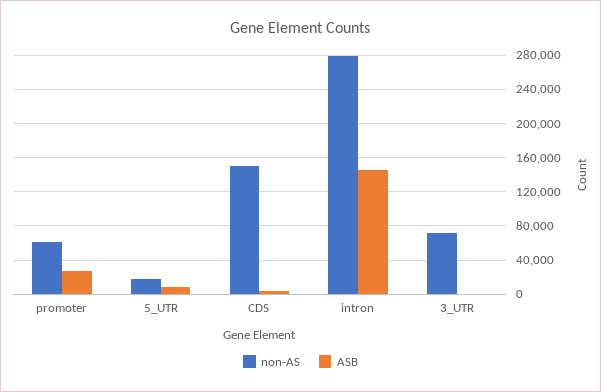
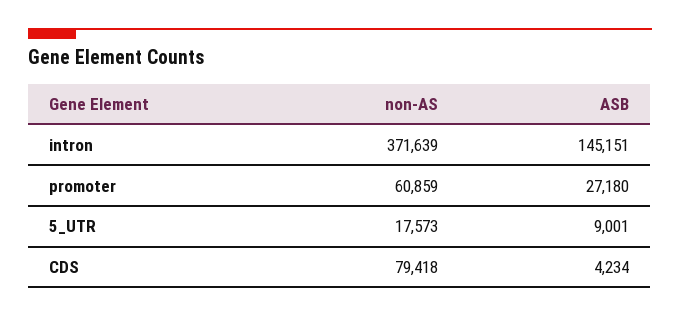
non-AS, CDS: 150000 -> 79418
non-AS, intron: 280000 -> 371639
non-AS, 3_UTR: 70000 -> none
ASB, 3_UTR: 0 -> none

